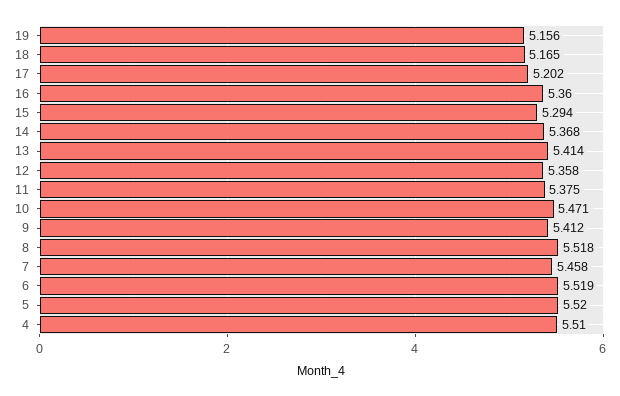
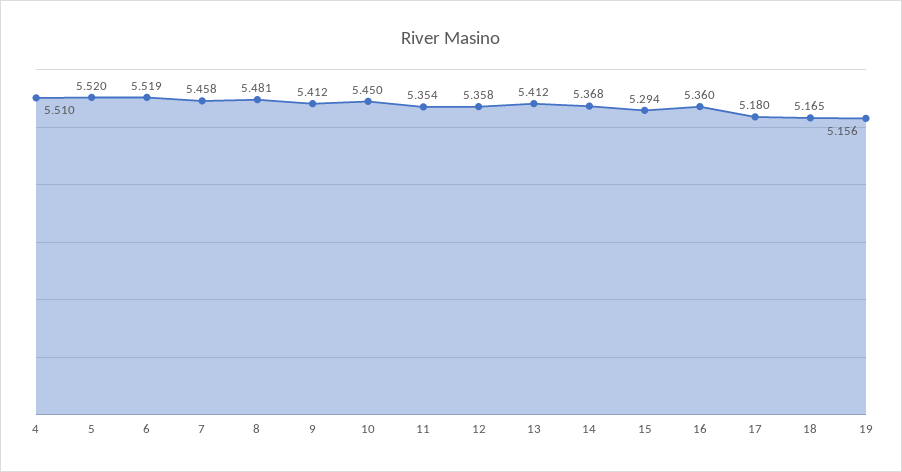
17: 5.202 -> 5.18
13: 5.414 -> 5.412
11: 5.375 -> 5.354
10: 5.471 -> 5.45
8: 5.518 -> 5.481

